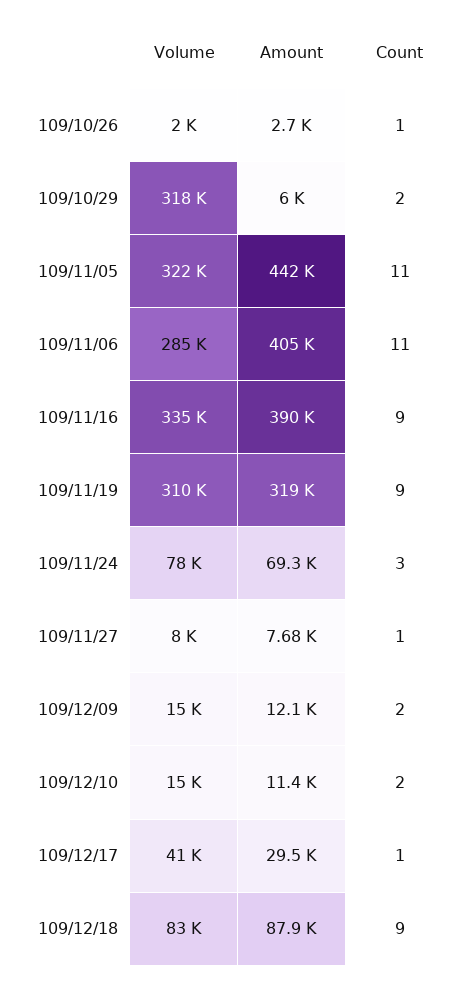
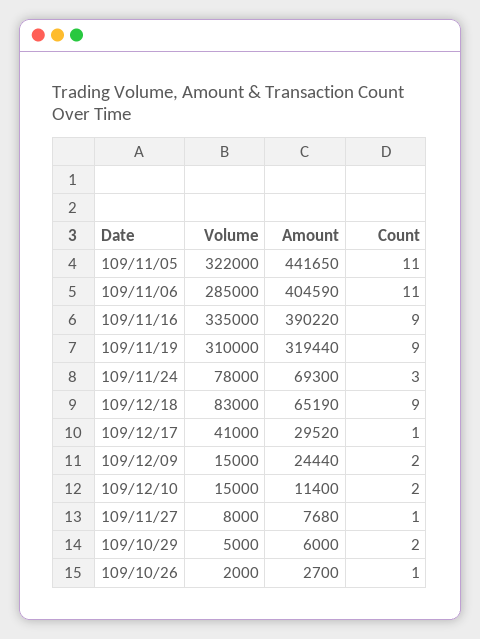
Volume, 109/10/29: 318000 -> 5000
Amount, 109/12/09: 12100 -> 24440
Amount, 109/12/18: 87900 -> 65190

